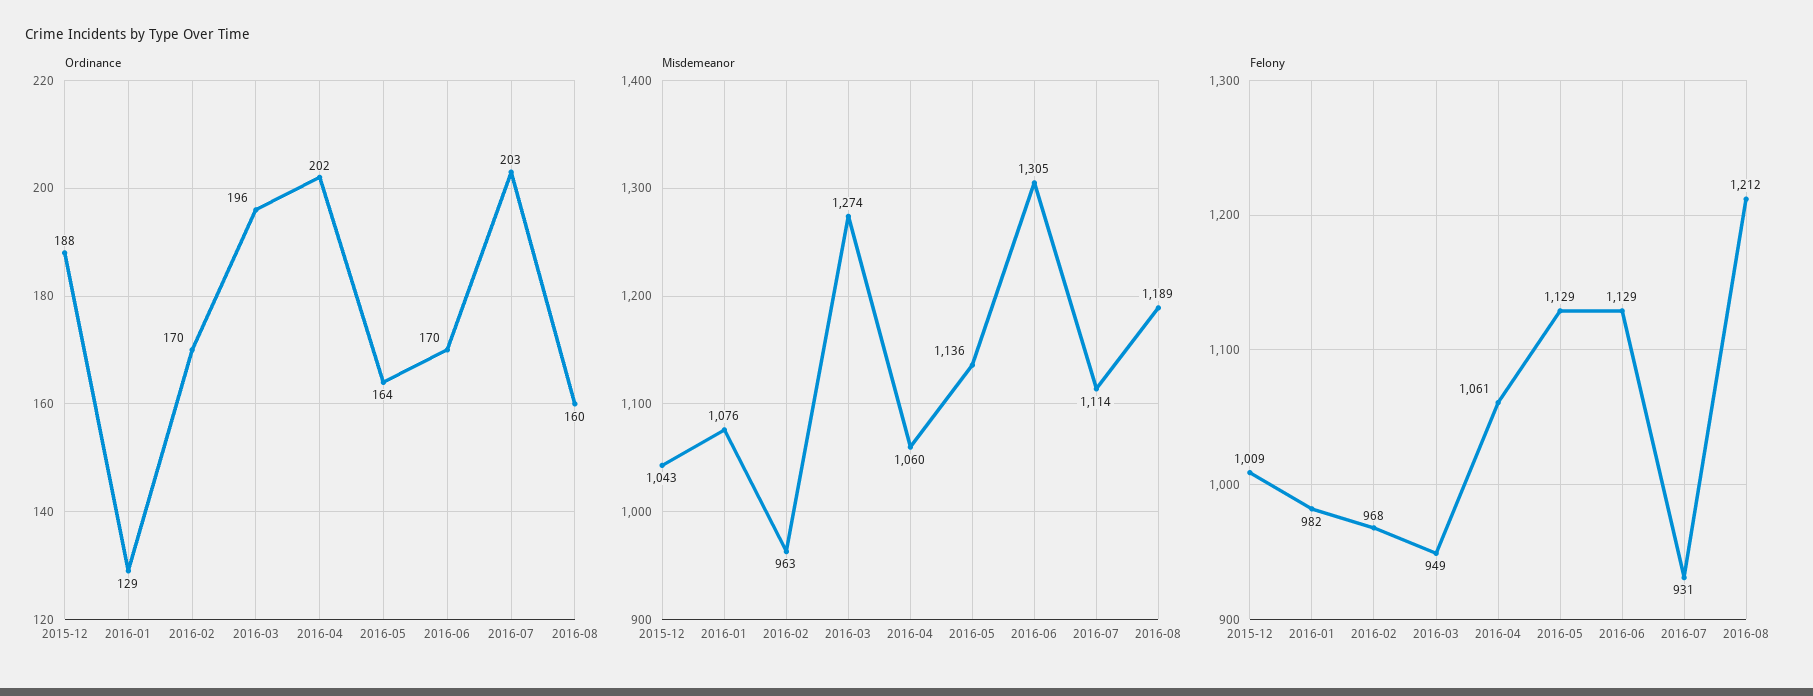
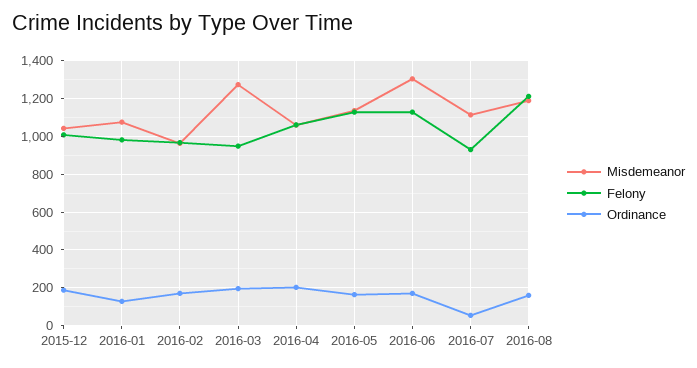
Ordinance, 2016-07: 203 -> 50

